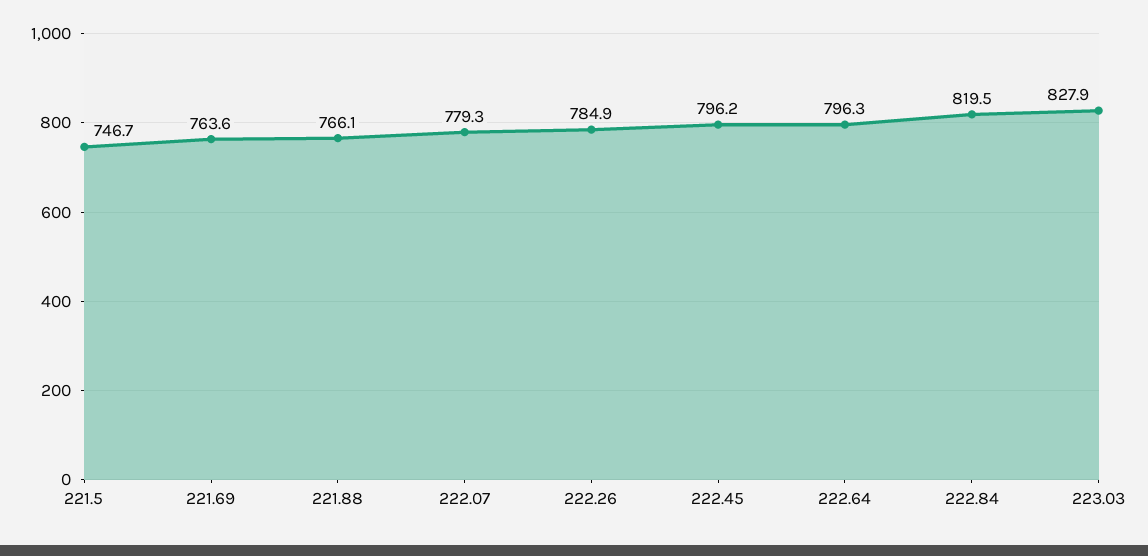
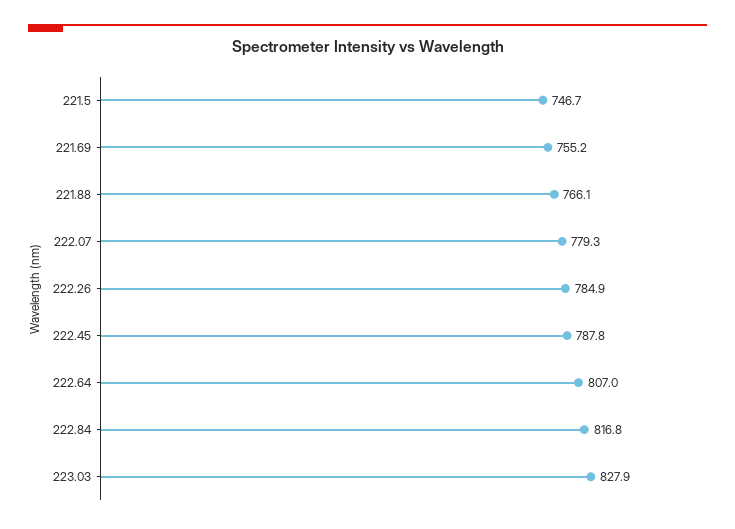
221.69: 763.6 -> 755.2
222.45: 796.2 -> 787.8
222.64: 796.3 -> 807
222.84: 819.5 -> 816.8

